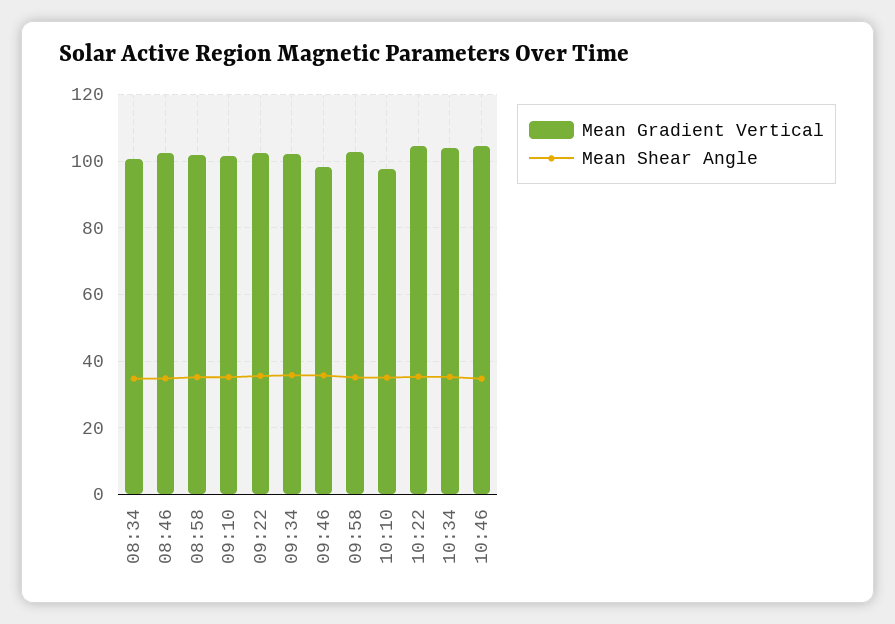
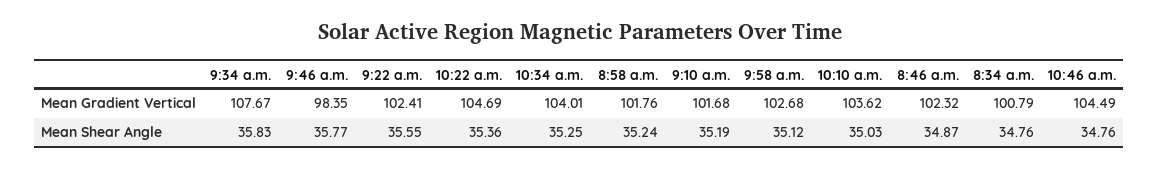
Mean Gradient Vertical, 09:34: 102 -> 107.67
Mean Gradient Vertical, 10:10: 98 -> 103.62

